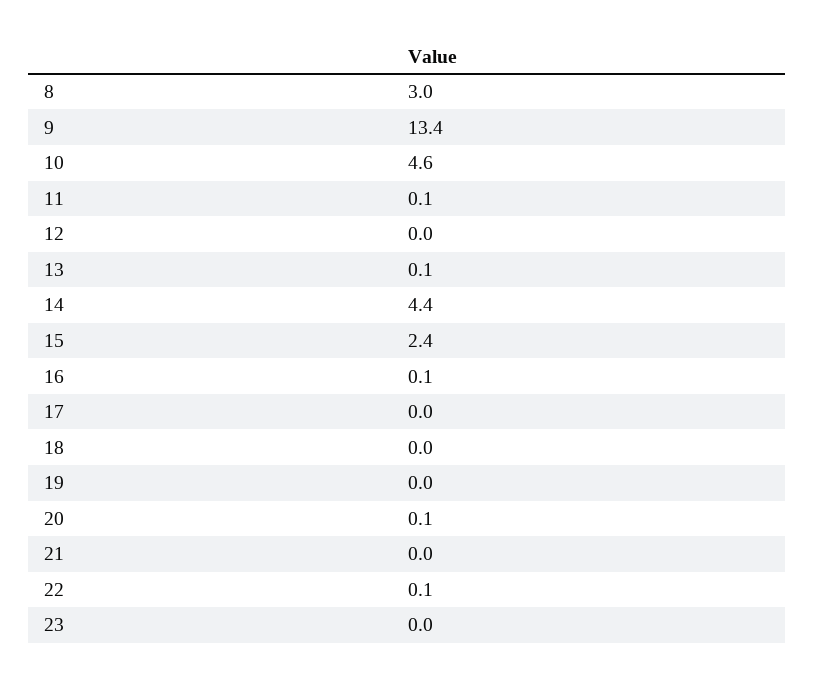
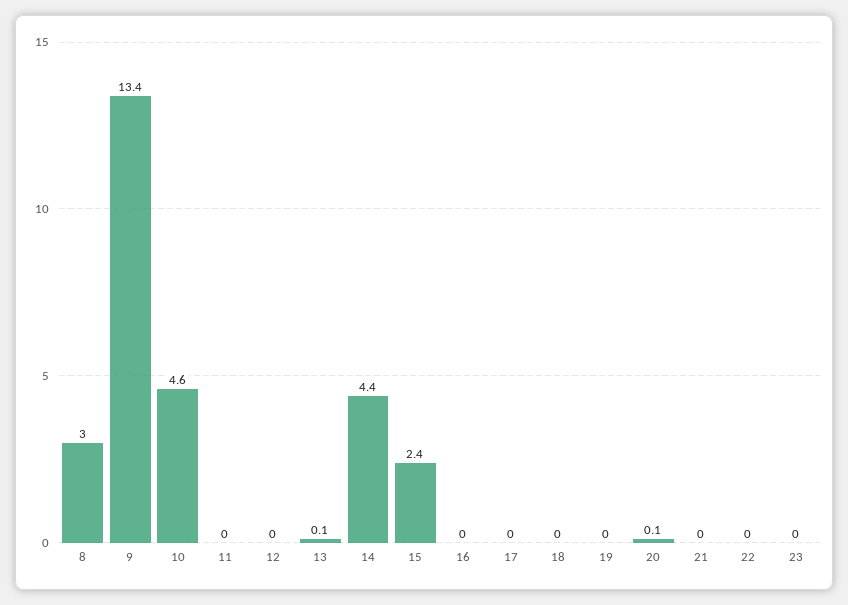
11: 0.1 -> 0
16: 0.1 -> 0
22: 0.1 -> 0

